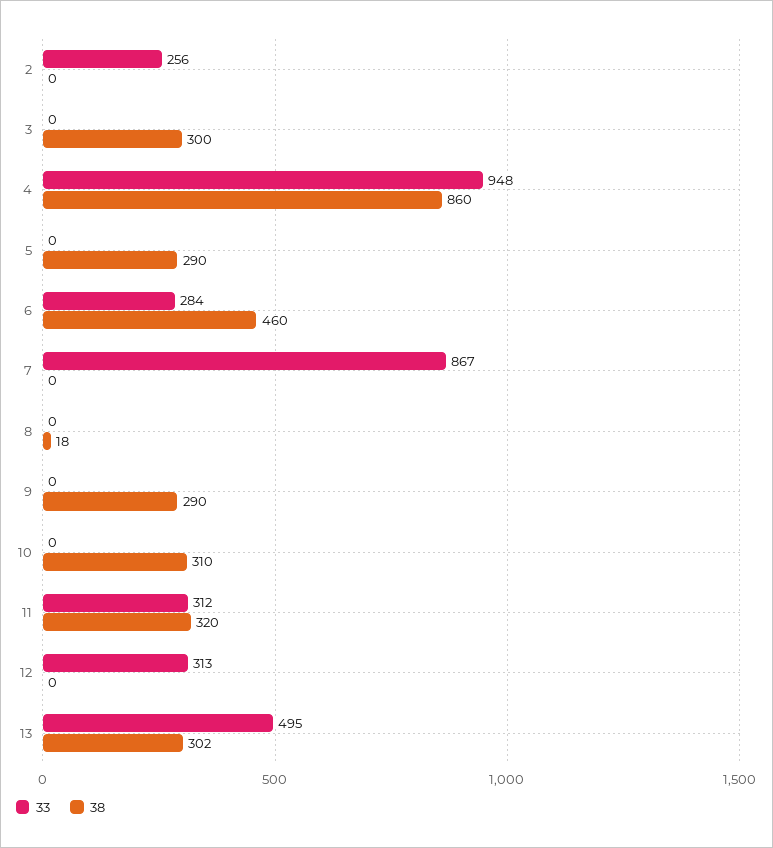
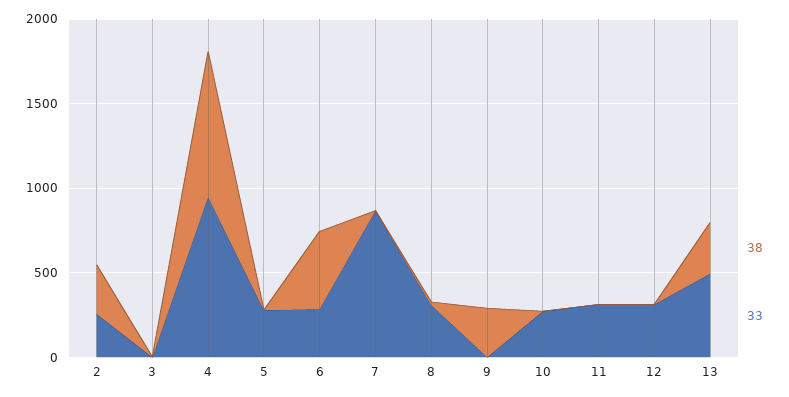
38, 2: 0 -> 300
38, 3: 300 -> 0
33, 5: 0 -> 300
38, 5: 290 -> 0
33, 8: 0 -> 300
33, 10: 0 -> 300
38, 10: 310 -> 0
38, 11: 320 -> 0

